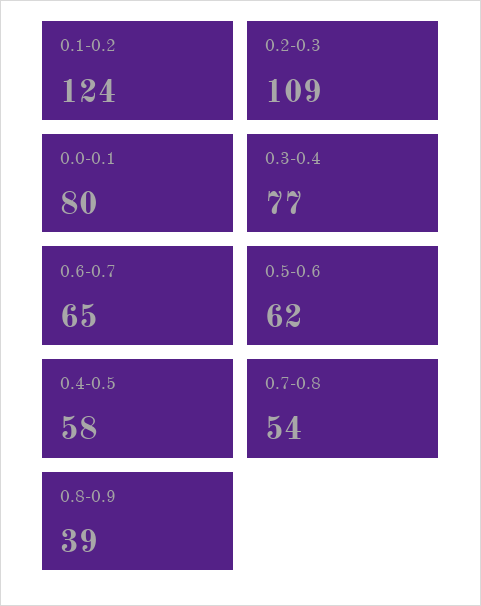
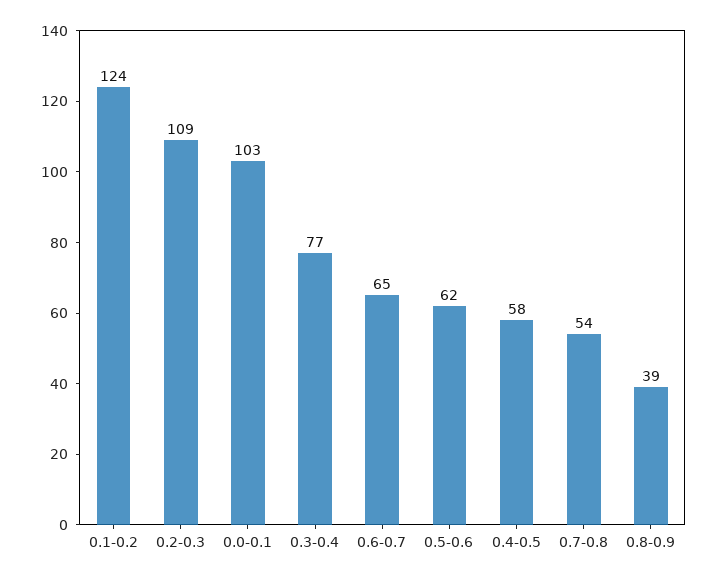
0.0-0.1: 80 -> 103

